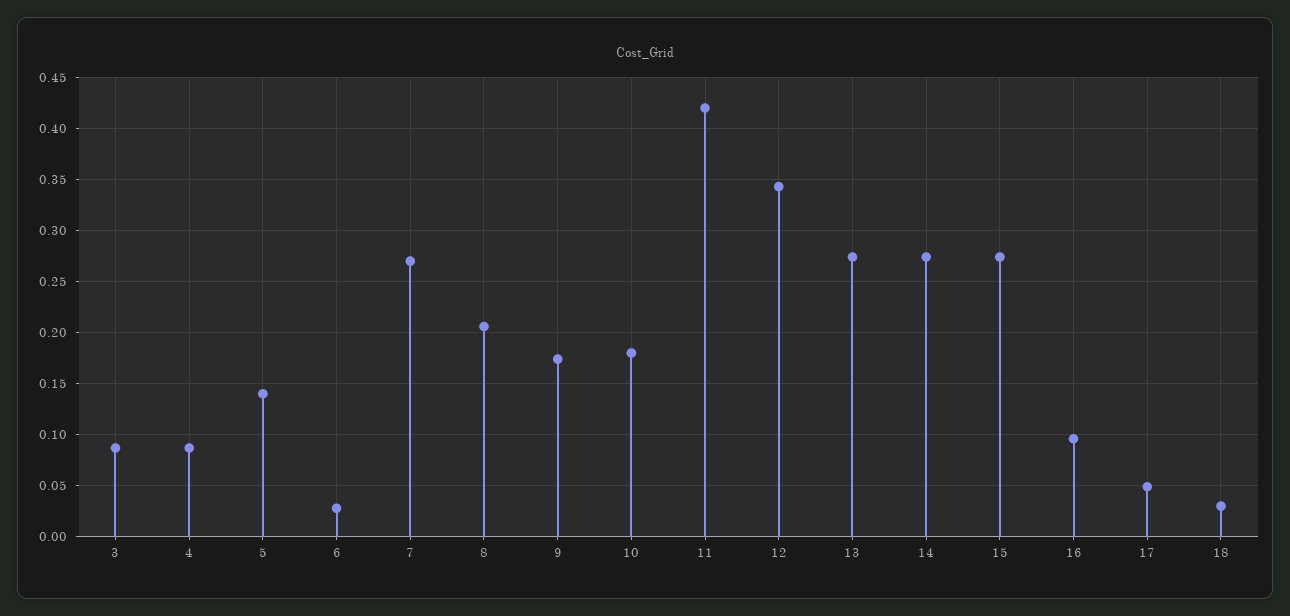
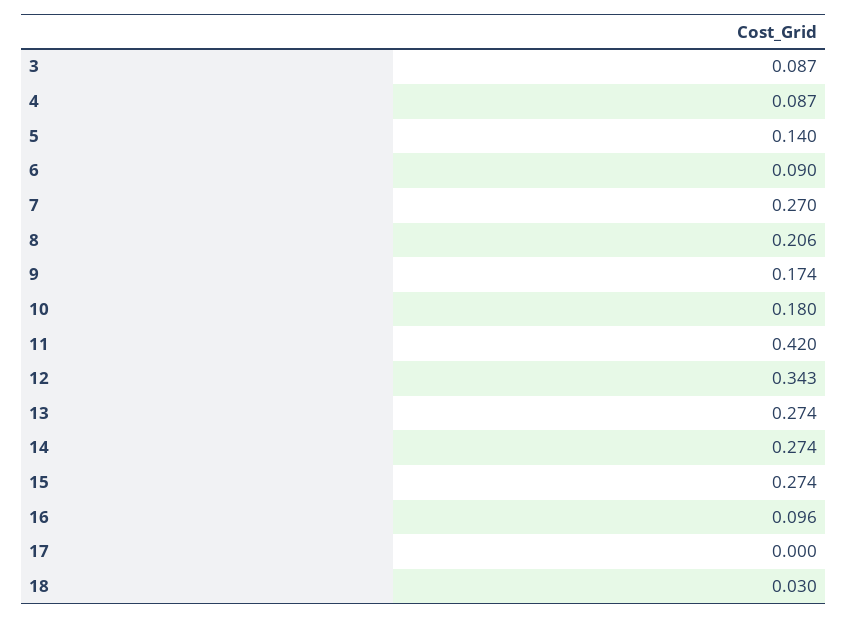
6: 0.03 -> 0.09
17: 0.05 -> 0

